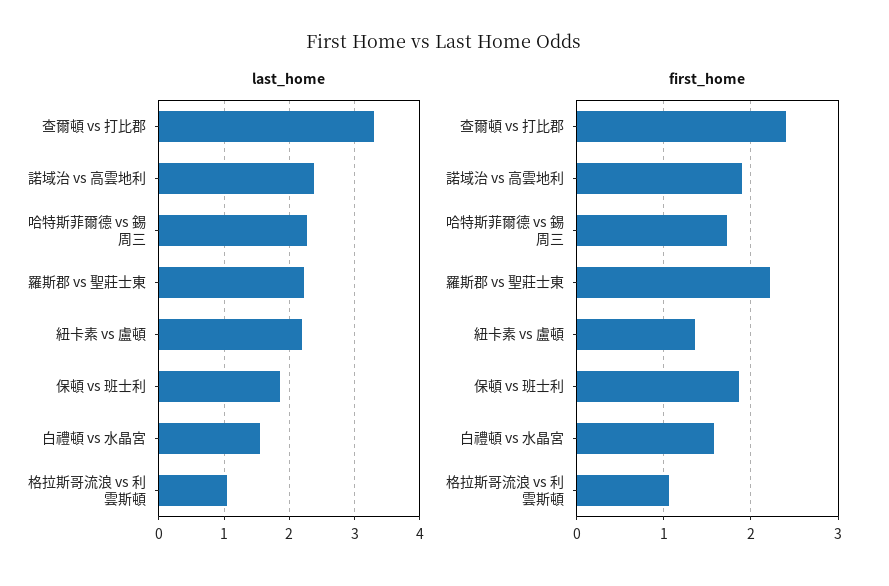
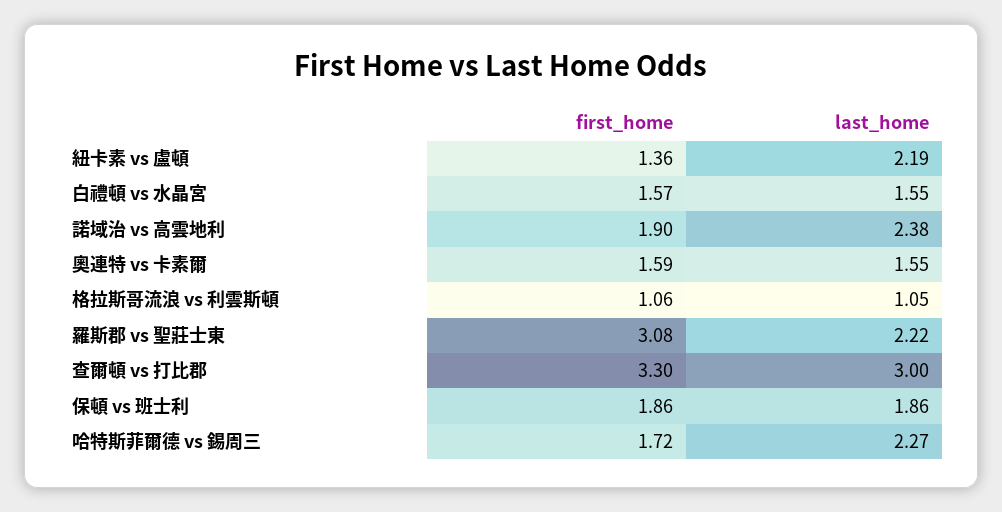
last_home, 查爾頓 vs 打比郡: 3.3 -> 3
first_home, 查爾頓 vs 打比郡: 2.4 -> 3.3
first_home, 羅斯郡 vs 聖莊士東: 2.2 -> 3.08
first_home, 奧連特 vs 卡素爾: none -> 1.59
last_home, 奧連特 vs 卡素爾: none -> 1.55

